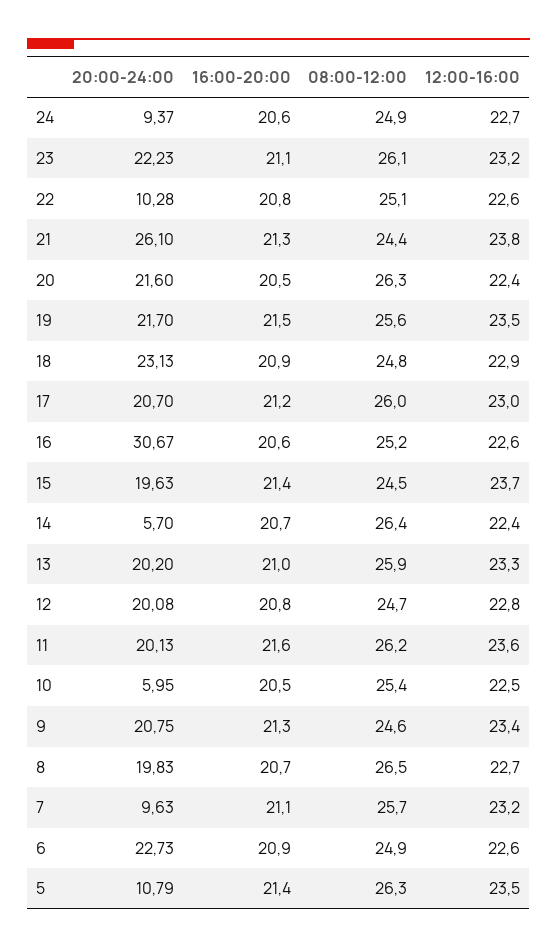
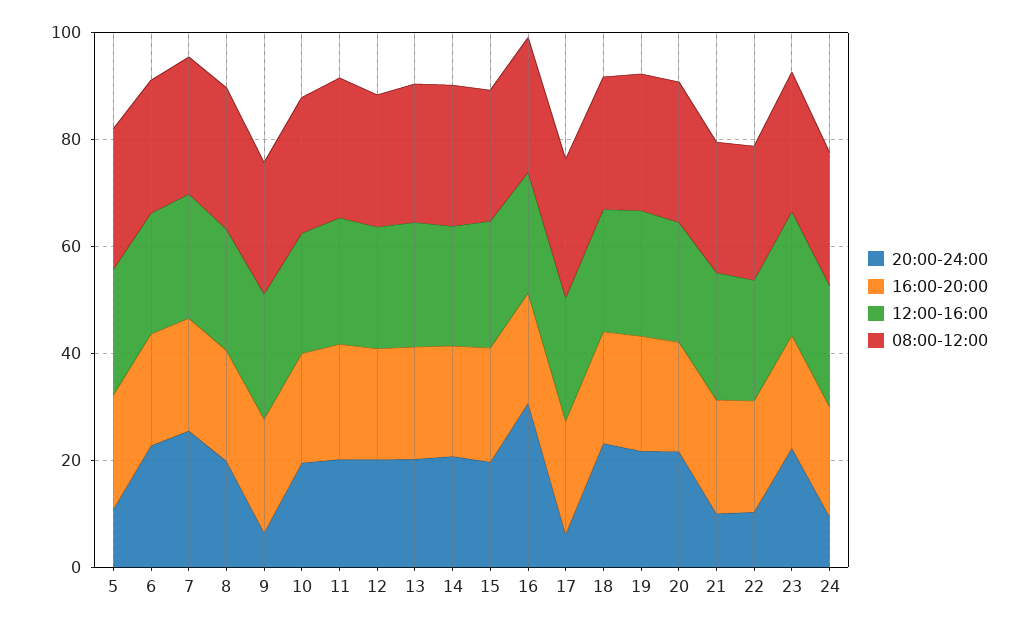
20:00-24:00, 21: 26.1 -> 10
20:00-24:00, 17: 20.7 -> 5
20:00-24:00, 14: 5.7 -> 20
20:00-24:00, 10: 5.95 -> 20
20:00-24:00, 9: 20.75 -> 5
20:00-24:00, 7: 9.63 -> 25

